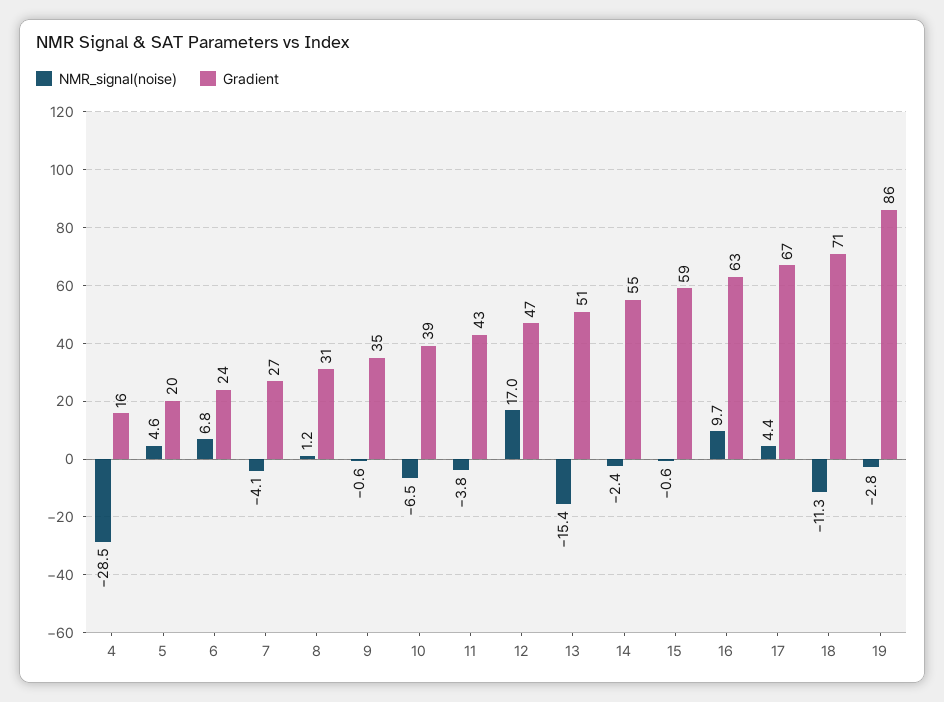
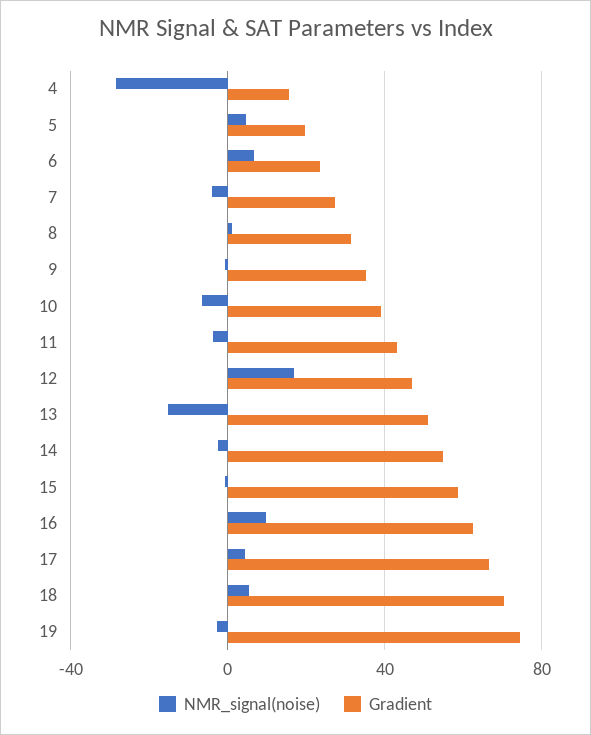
NMR_signal(noise), 18: -11.3 -> 5
Gradient, 19: 86 -> 75

